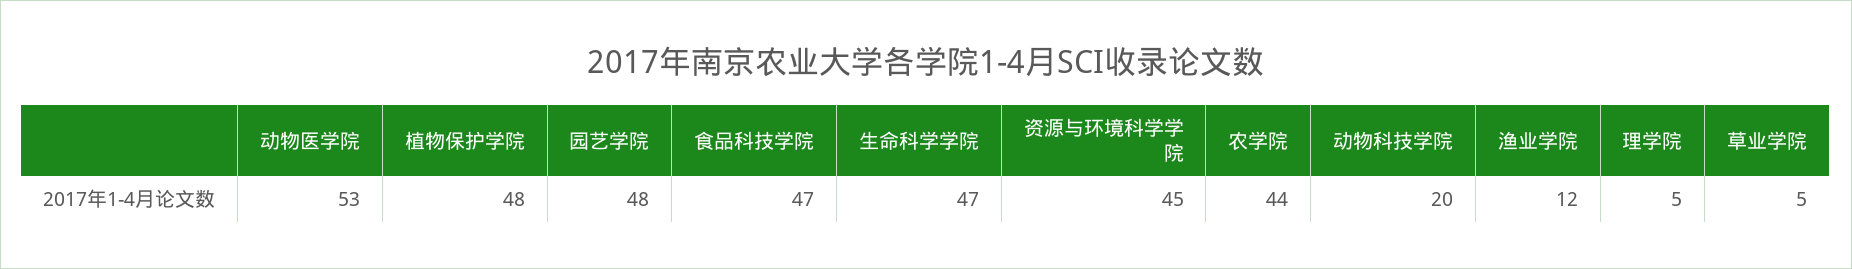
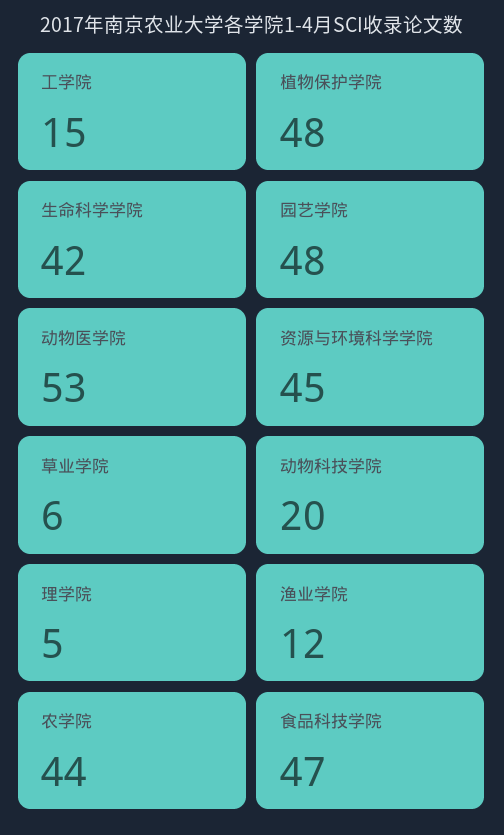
生命科学学院: 47 -> 42
草业学院: 5 -> 6
工学院: none -> 15

